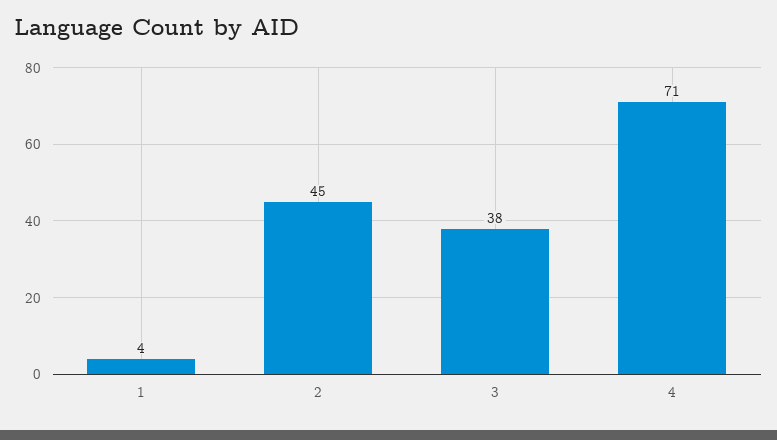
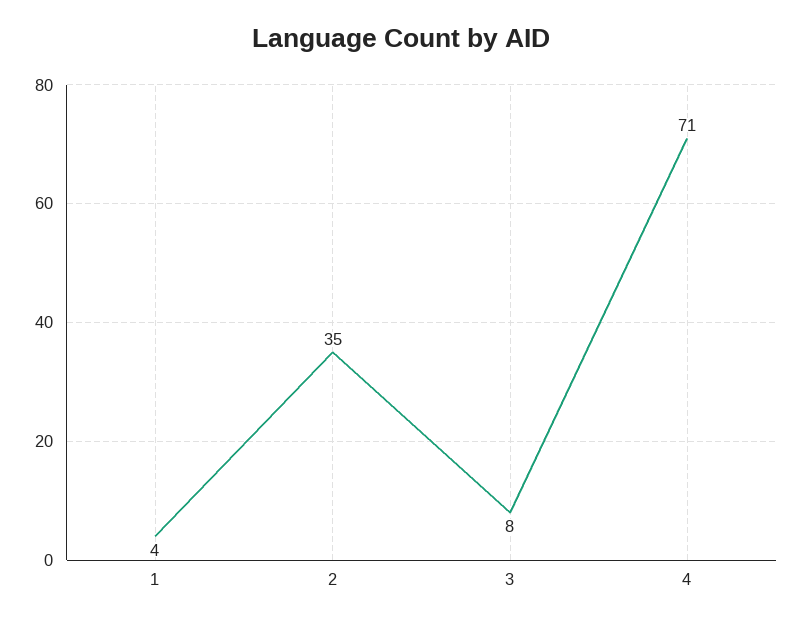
2: 45 -> 35
3: 38 -> 8

